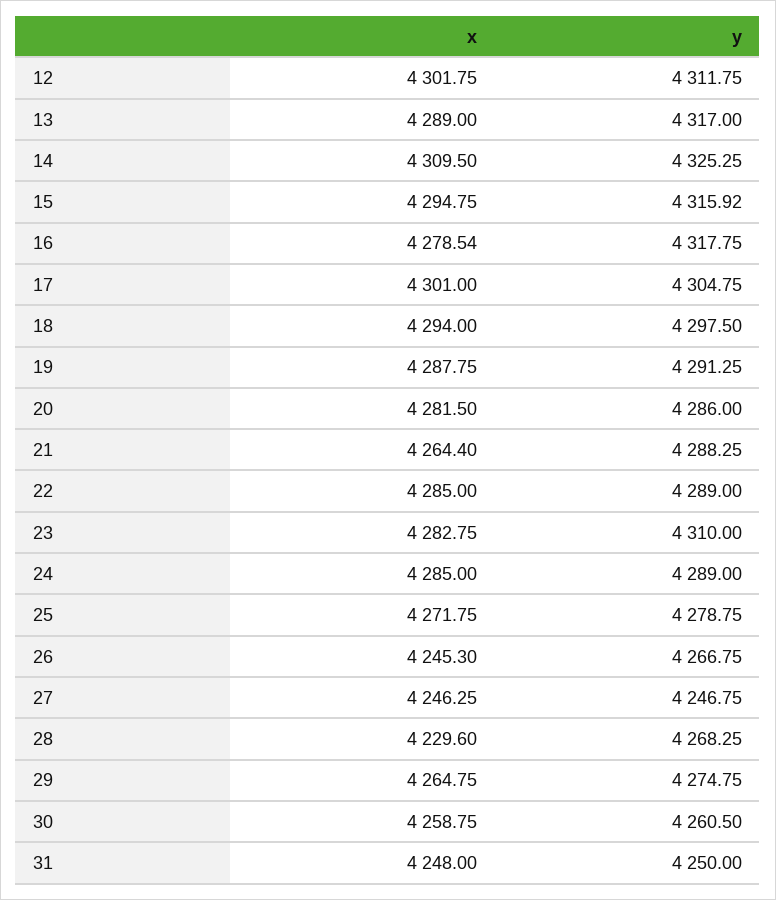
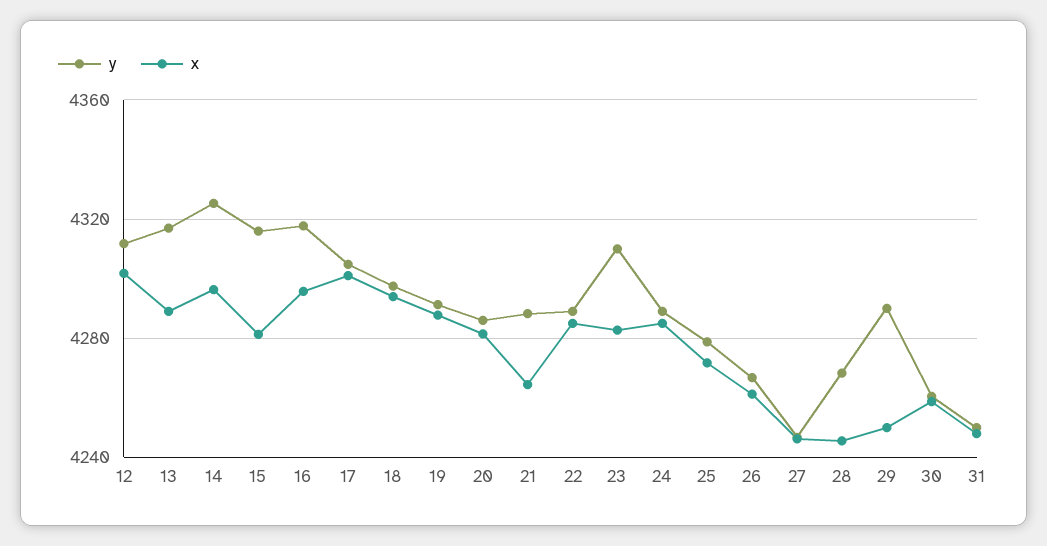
x, 14: 4309.5 -> 4295
x, 15: 4294.75 -> 4280
x, 16: 4278.54 -> 4295
x, 26: 4245.3 -> 4260
x, 28: 4229.6 -> 4245
x, 29: 4264.75 -> 4250
y, 29: 4274.75 -> 4290

